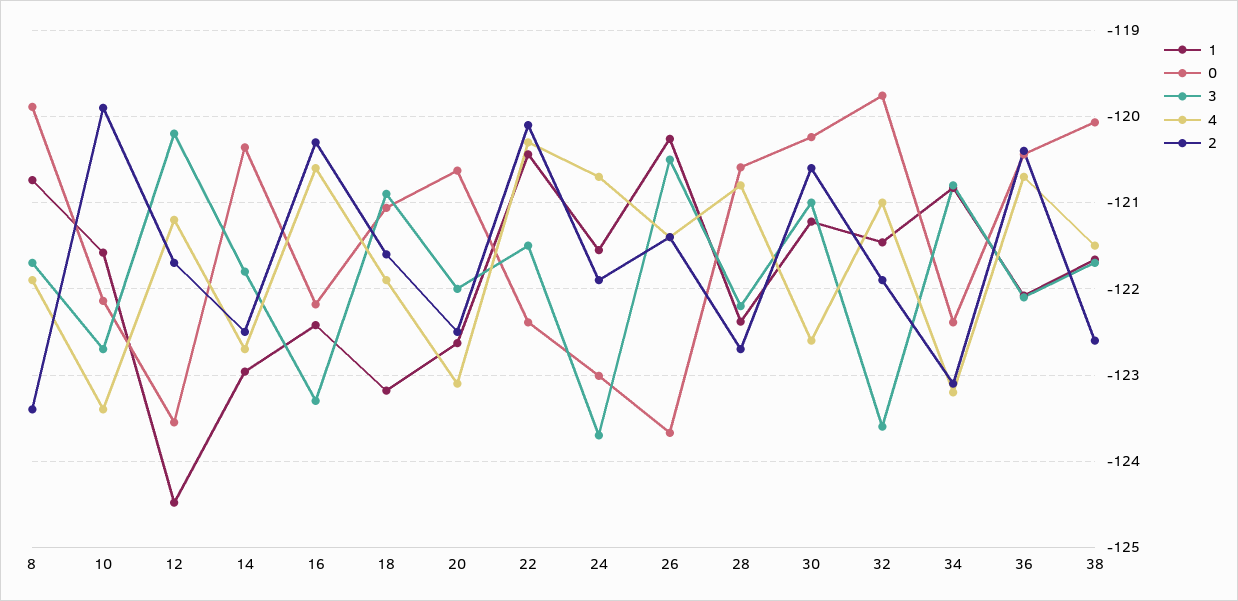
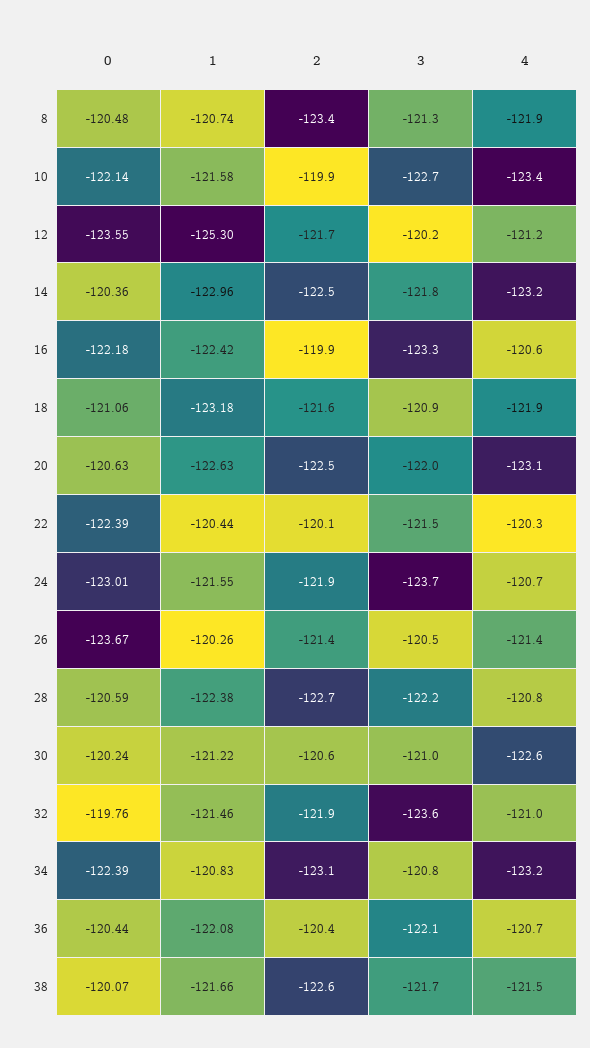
0, 8: -119.9 -> -120.48
3, 8: -121.7 -> -121.3
1, 12: -124.5 -> -125.3
4, 14: -122.7 -> -123.2
2, 16: -120.3 -> -119.9

